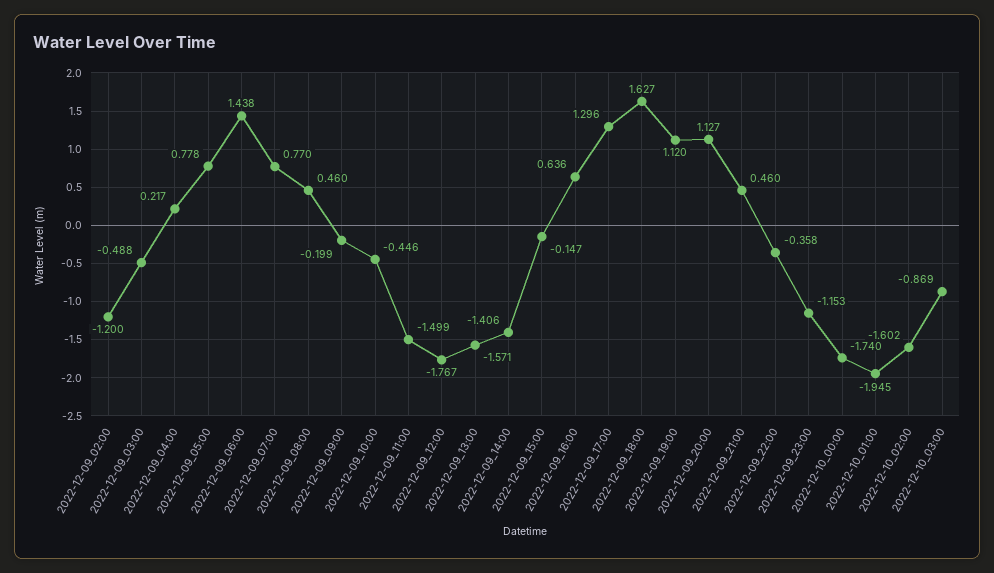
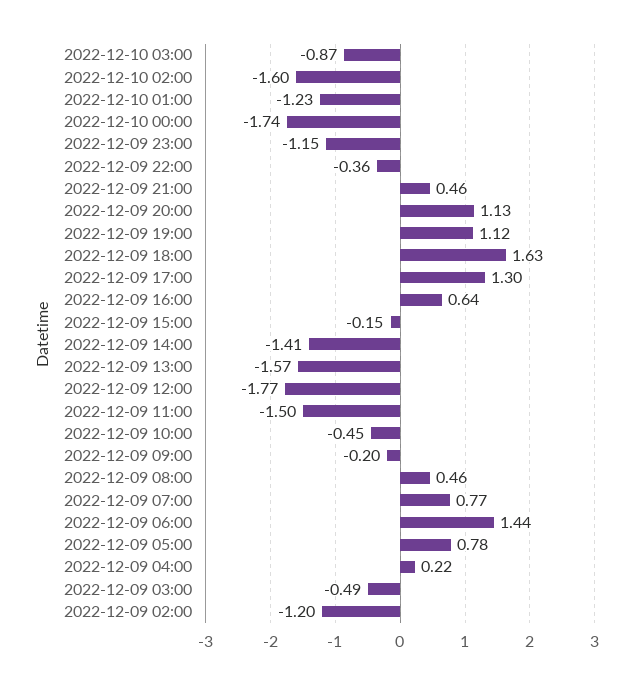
2022-12-10_01:00: -1.945 -> -1.23

